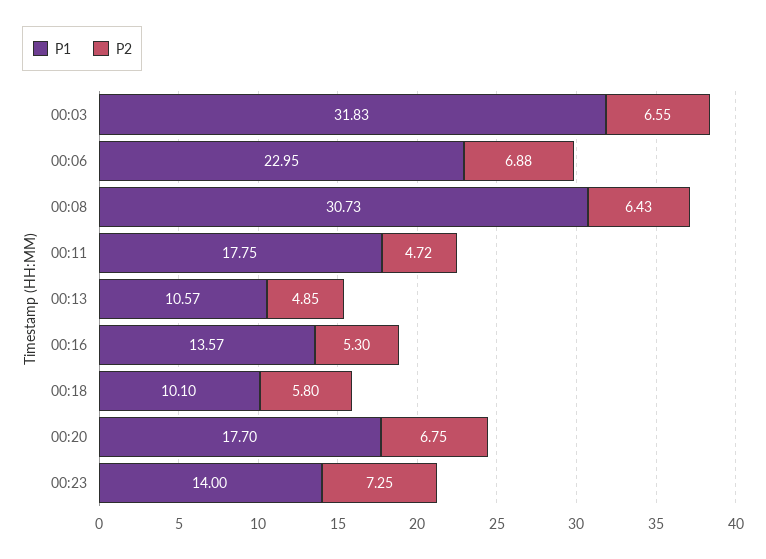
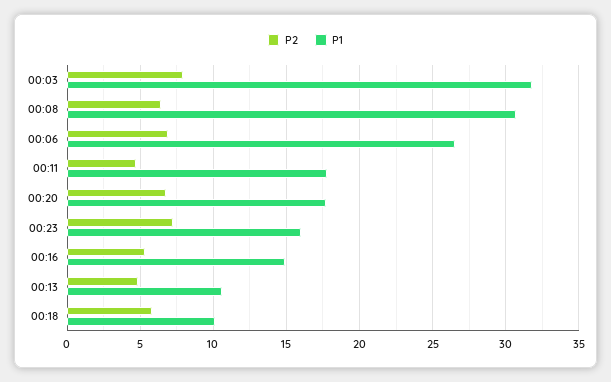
P2, 00:03: 6.55 -> 8
P1, 00:06: 22.95 -> 26.5
P1, 00:16: 13.57 -> 15
P1, 00:23: 14 -> 16

